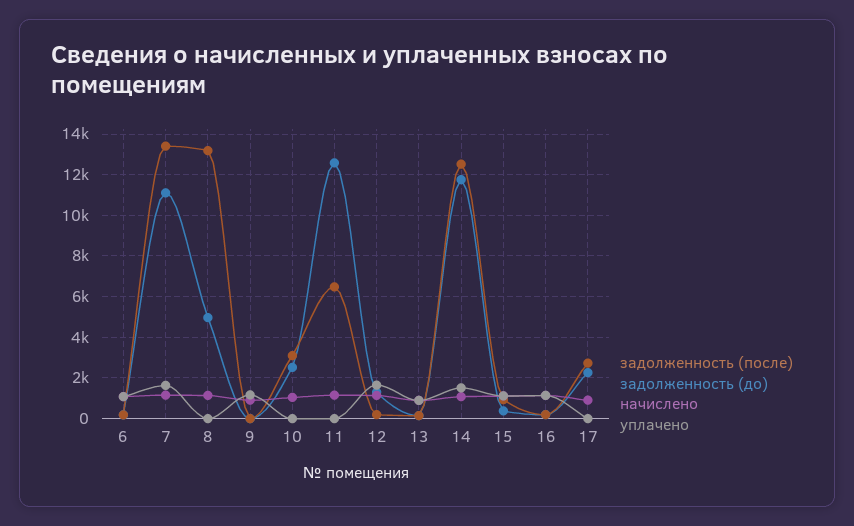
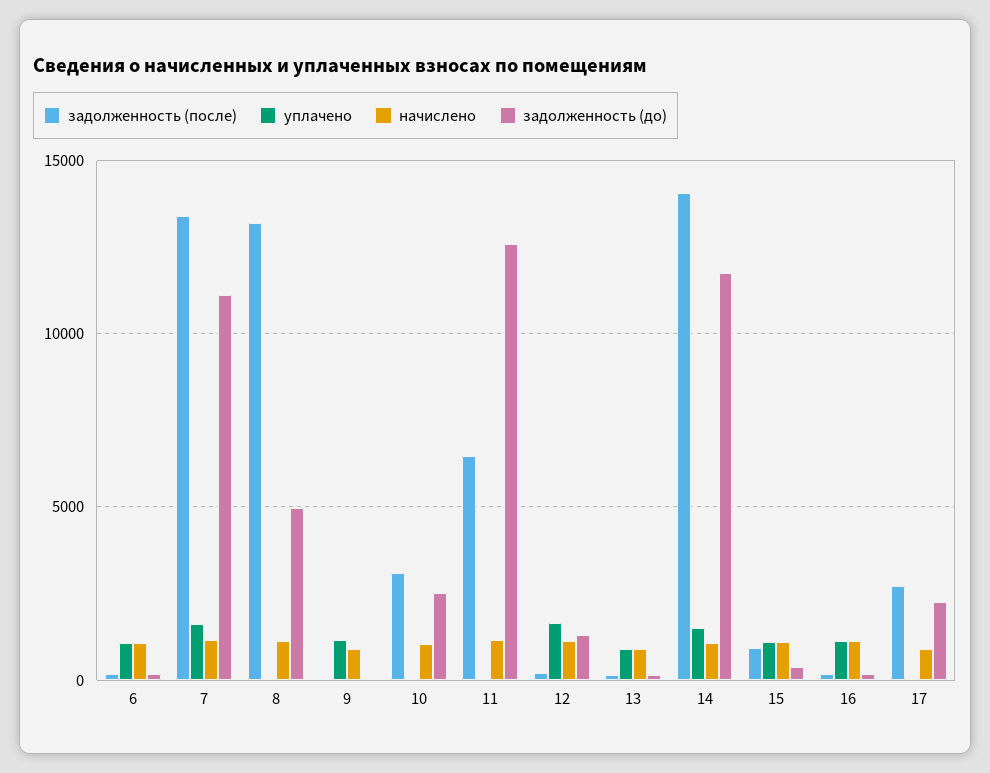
задолженность (после), 14: 12500 -> 14000

